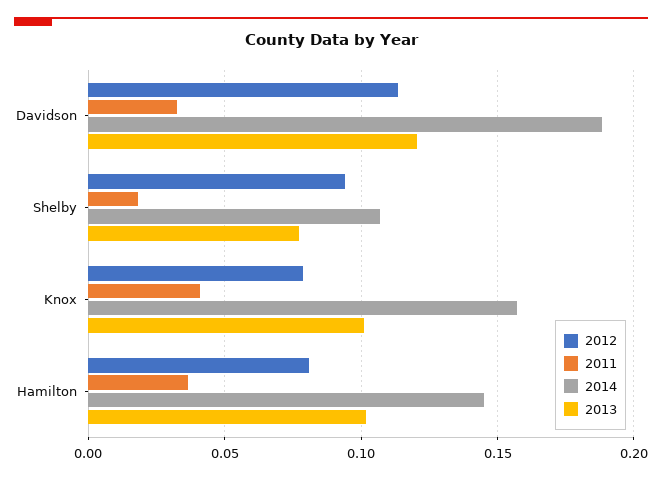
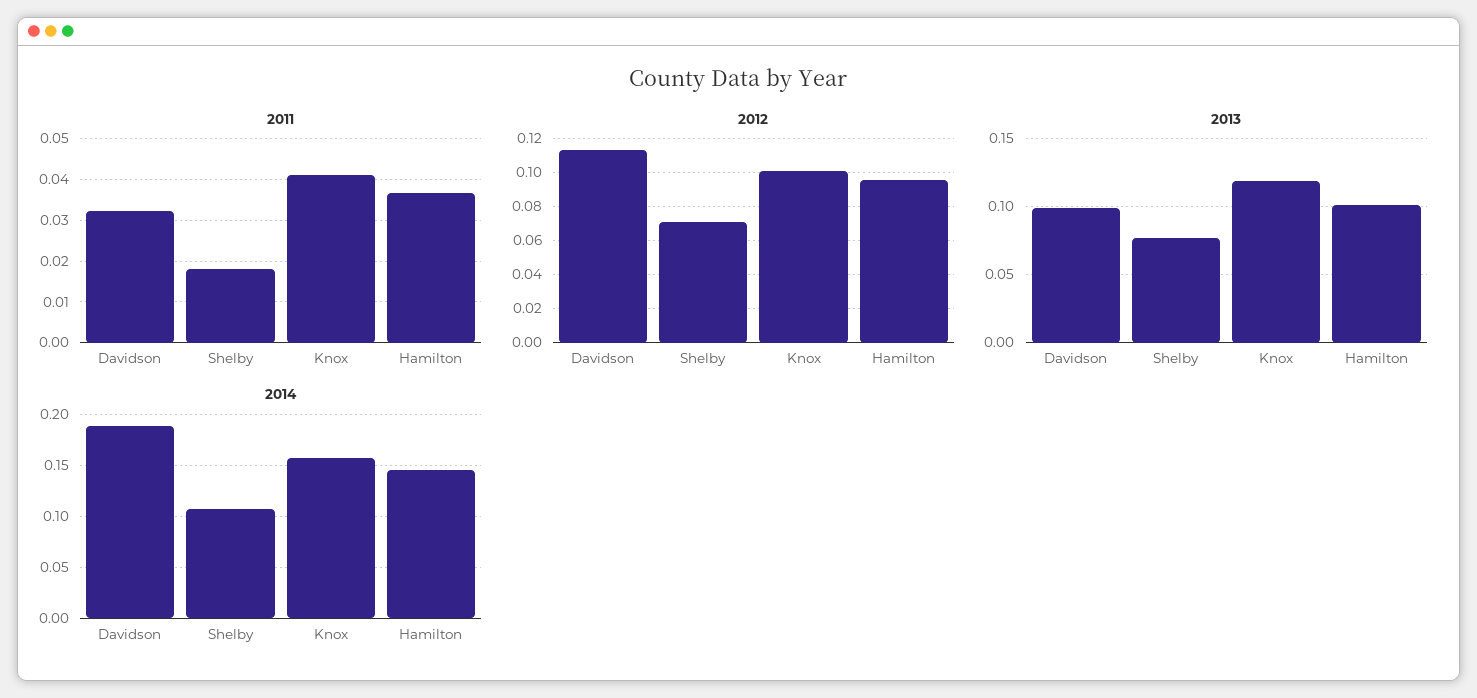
2013, Davidson: 0.12 -> 0.1
2012, Shelby: 0.095 -> 0.07
2012, Knox: 0.08 -> 0.1
2013, Knox: 0.1 -> 0.12
2012, Hamilton: 0.08 -> 0.095

